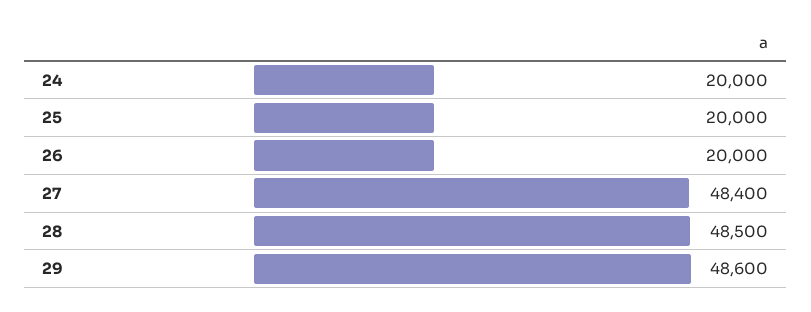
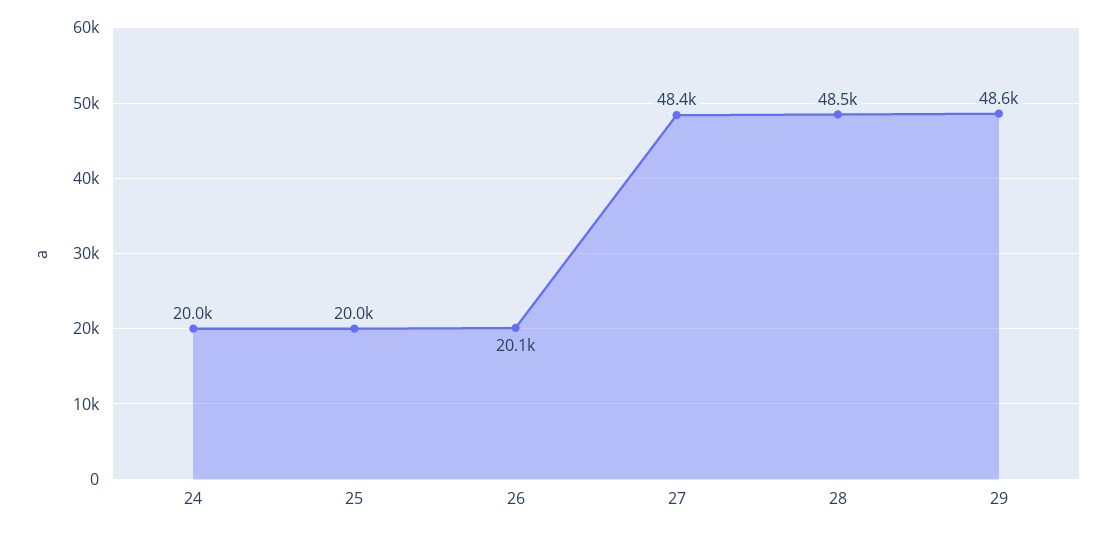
26: 20000 -> 20100

